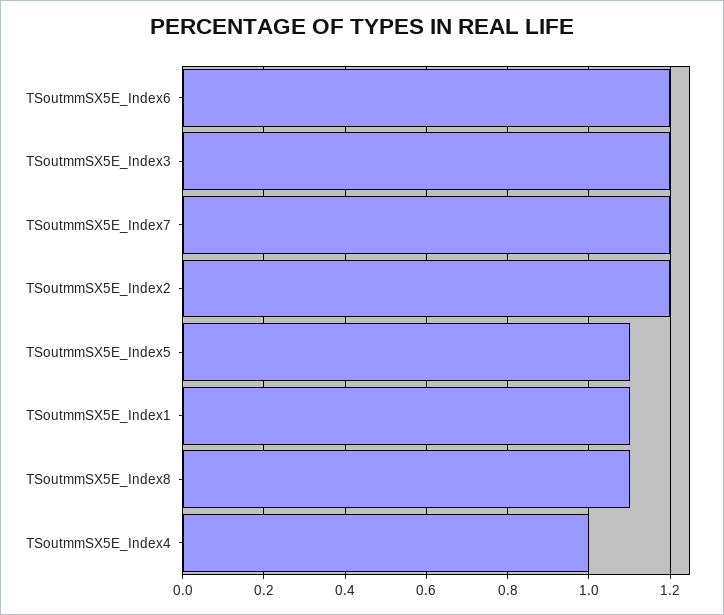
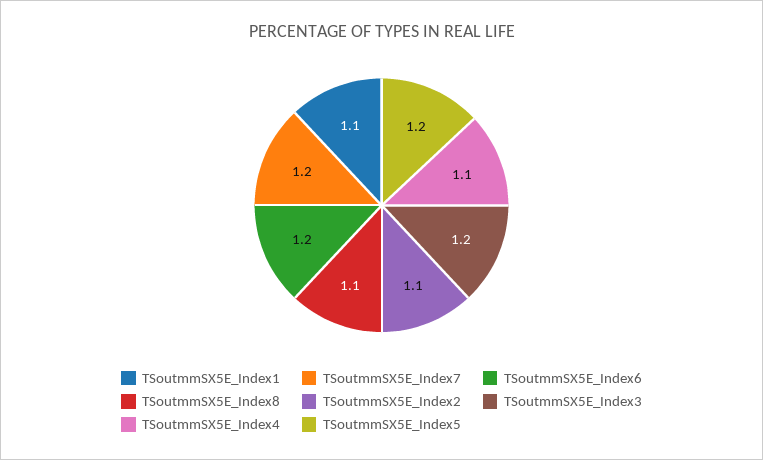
TSoutmmSX5E_Index2: 1.2 -> 1.1
TSoutmmSX5E_Index5: 1.1 -> 1.2
TSoutmmSX5E_Index4: 1 -> 1.1

